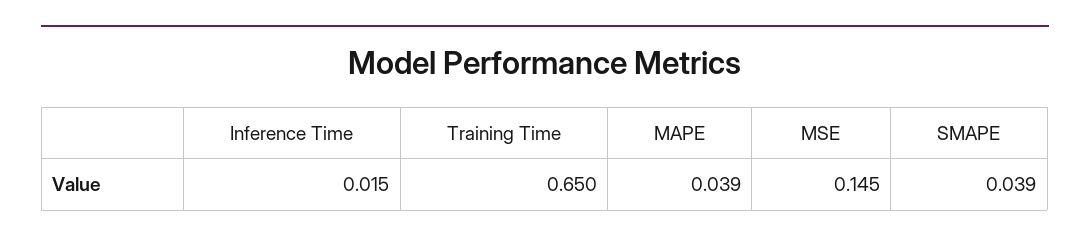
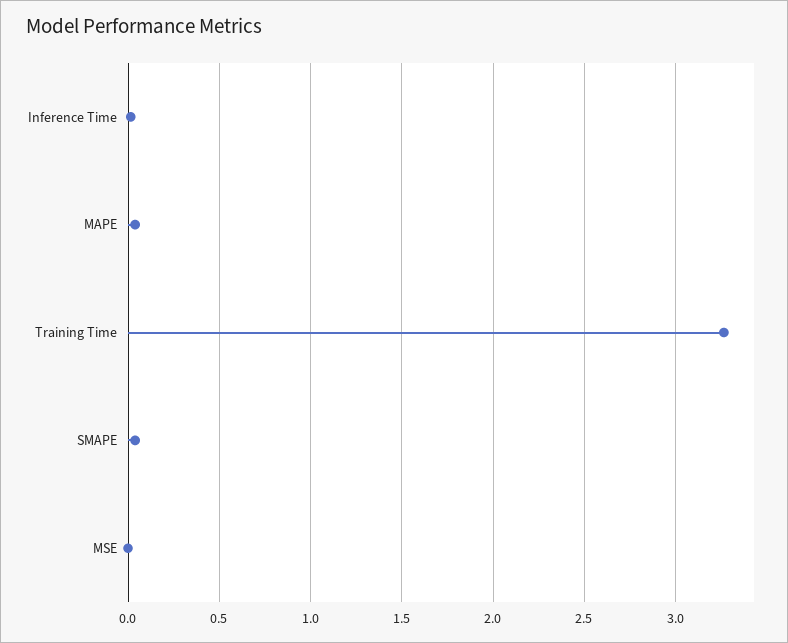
Training Time: 0.65 -> 3.25
MSE: 0.145 -> 0

